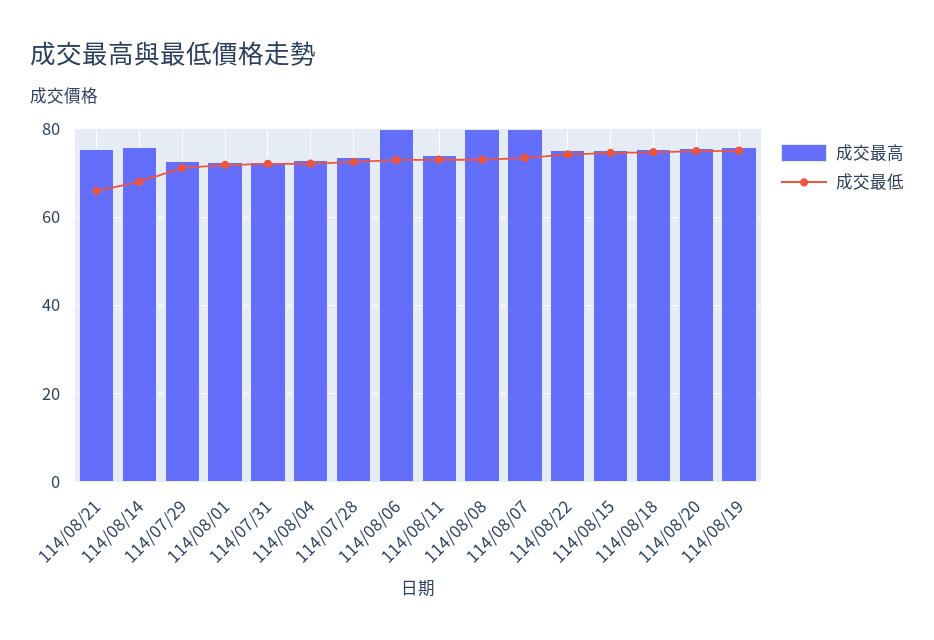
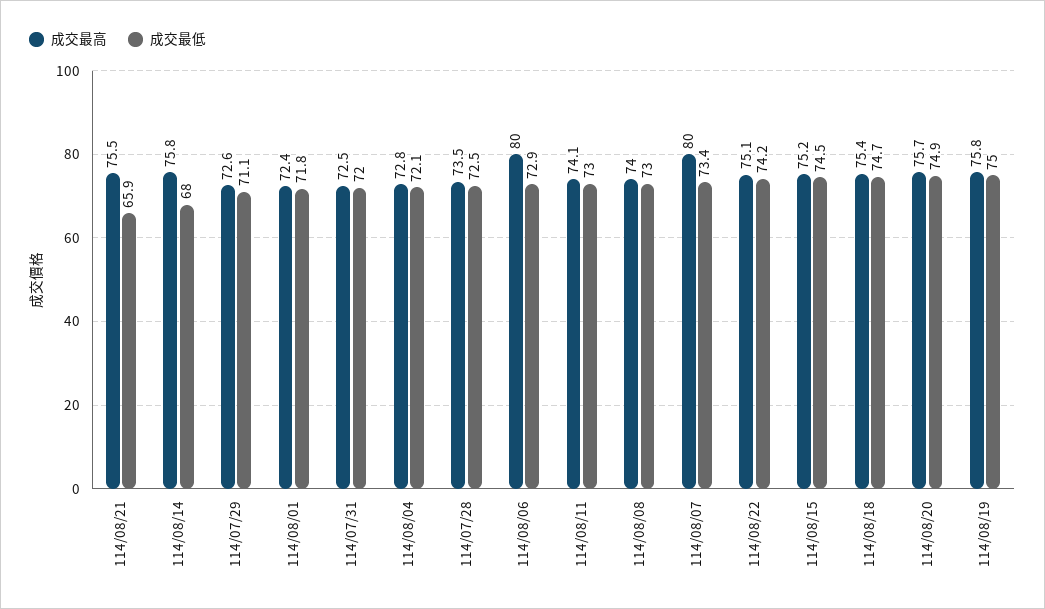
成交最高, 114/08/08: 80 -> 74

